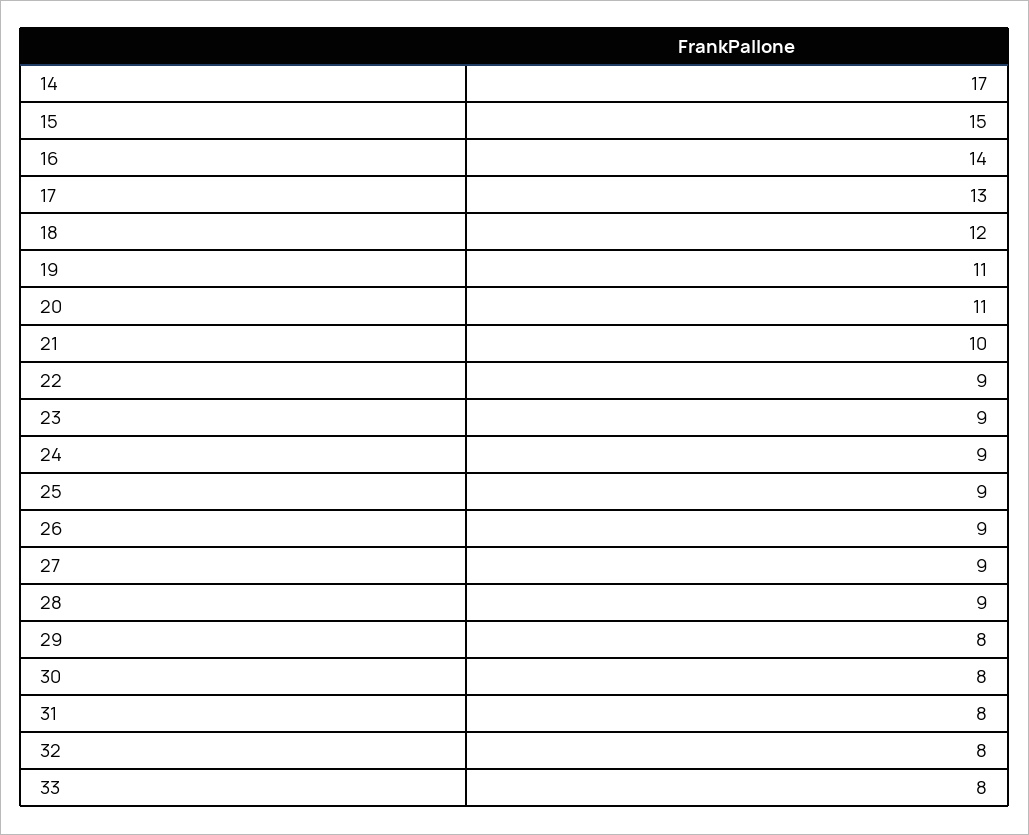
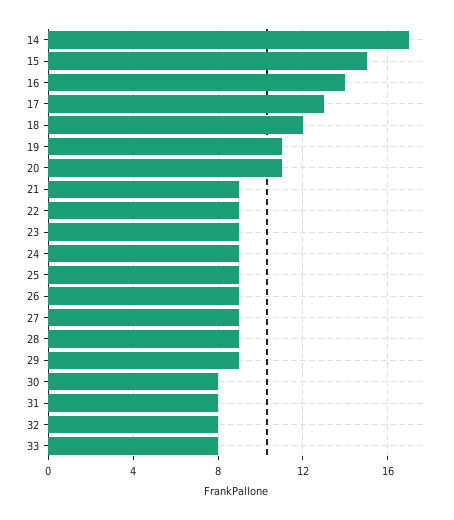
21: 10 -> 9
29: 8 -> 9

